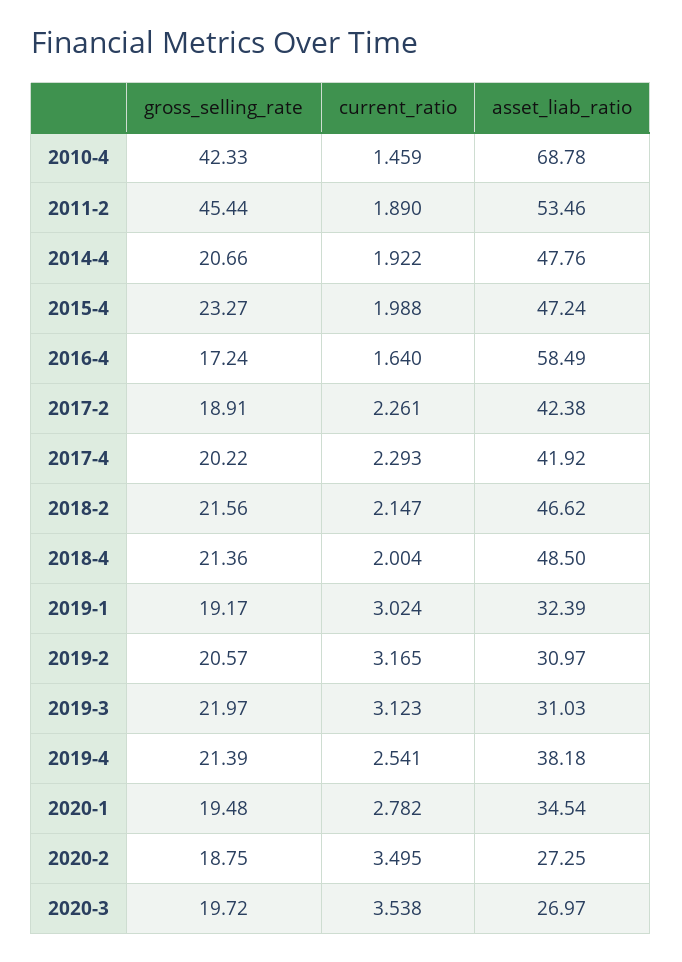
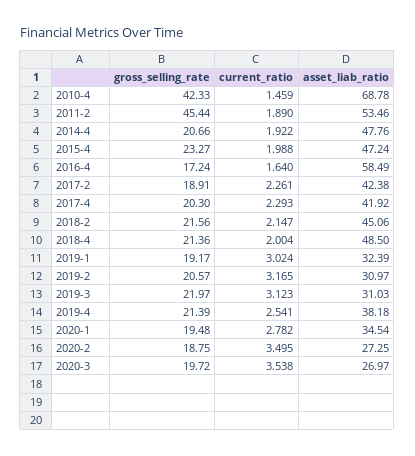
gross_selling_rate, 2017-4: 20.22 -> 20.3
asset_liab_ratio, 2018-2: 46.62 -> 45.06

